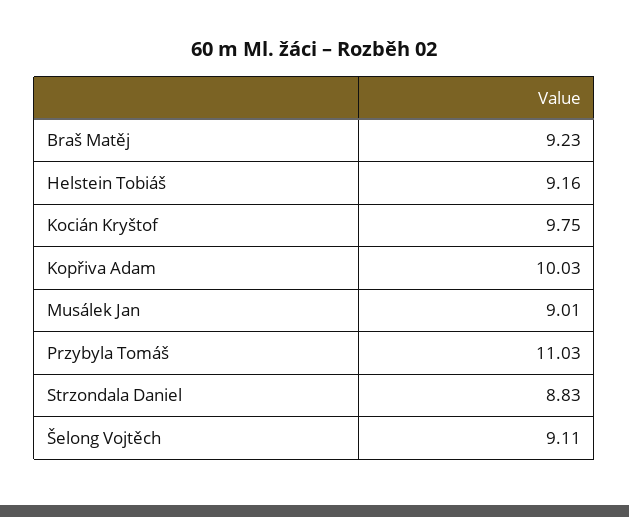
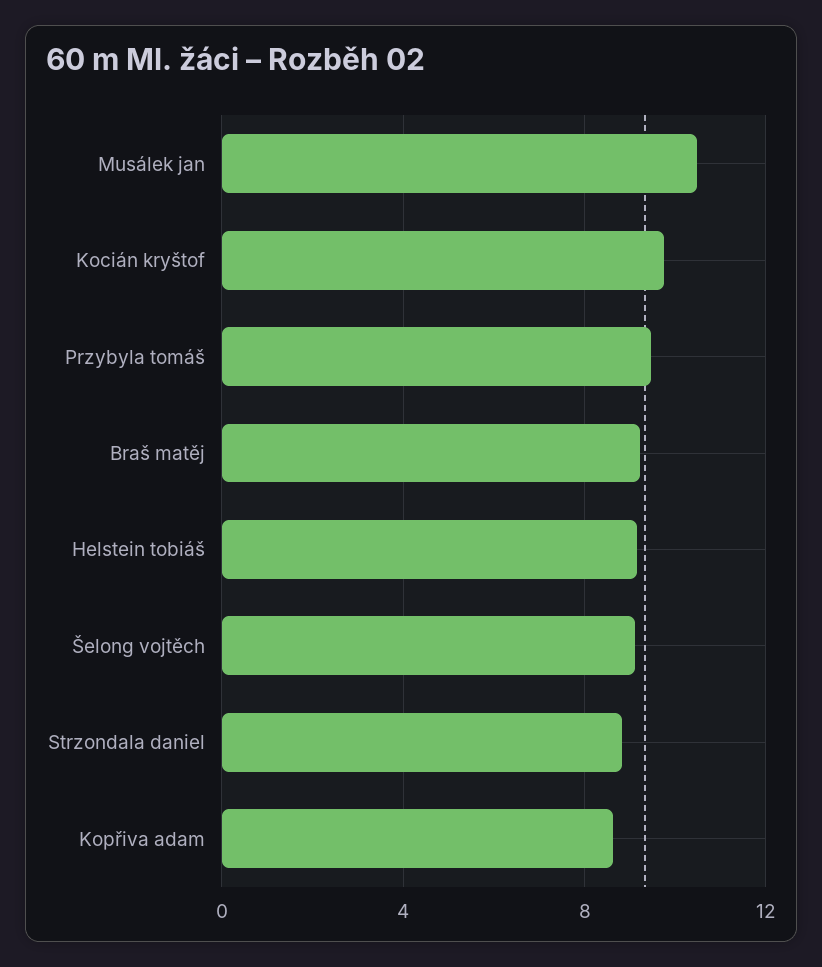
Kopřiva Adam: 10.03 -> 8.5
Musálek Jan: 9.01 -> 10.5
Przybyla Tomáš: 11.03 -> 9.5

